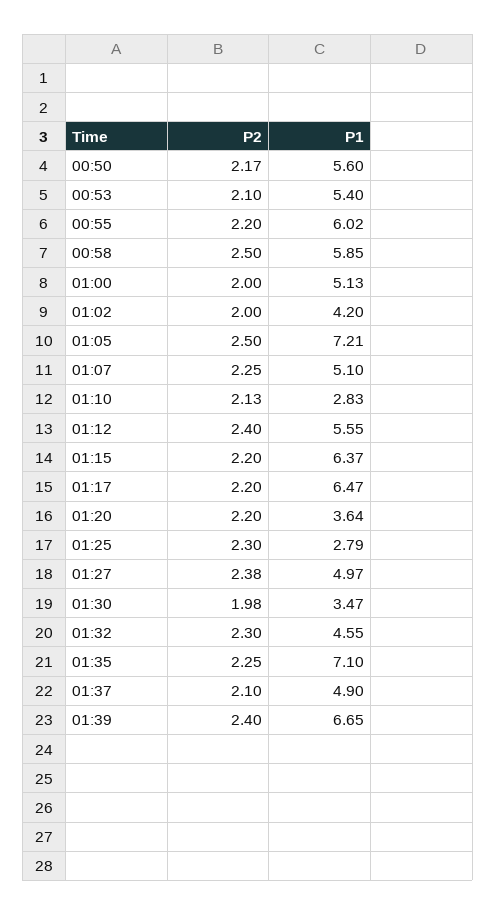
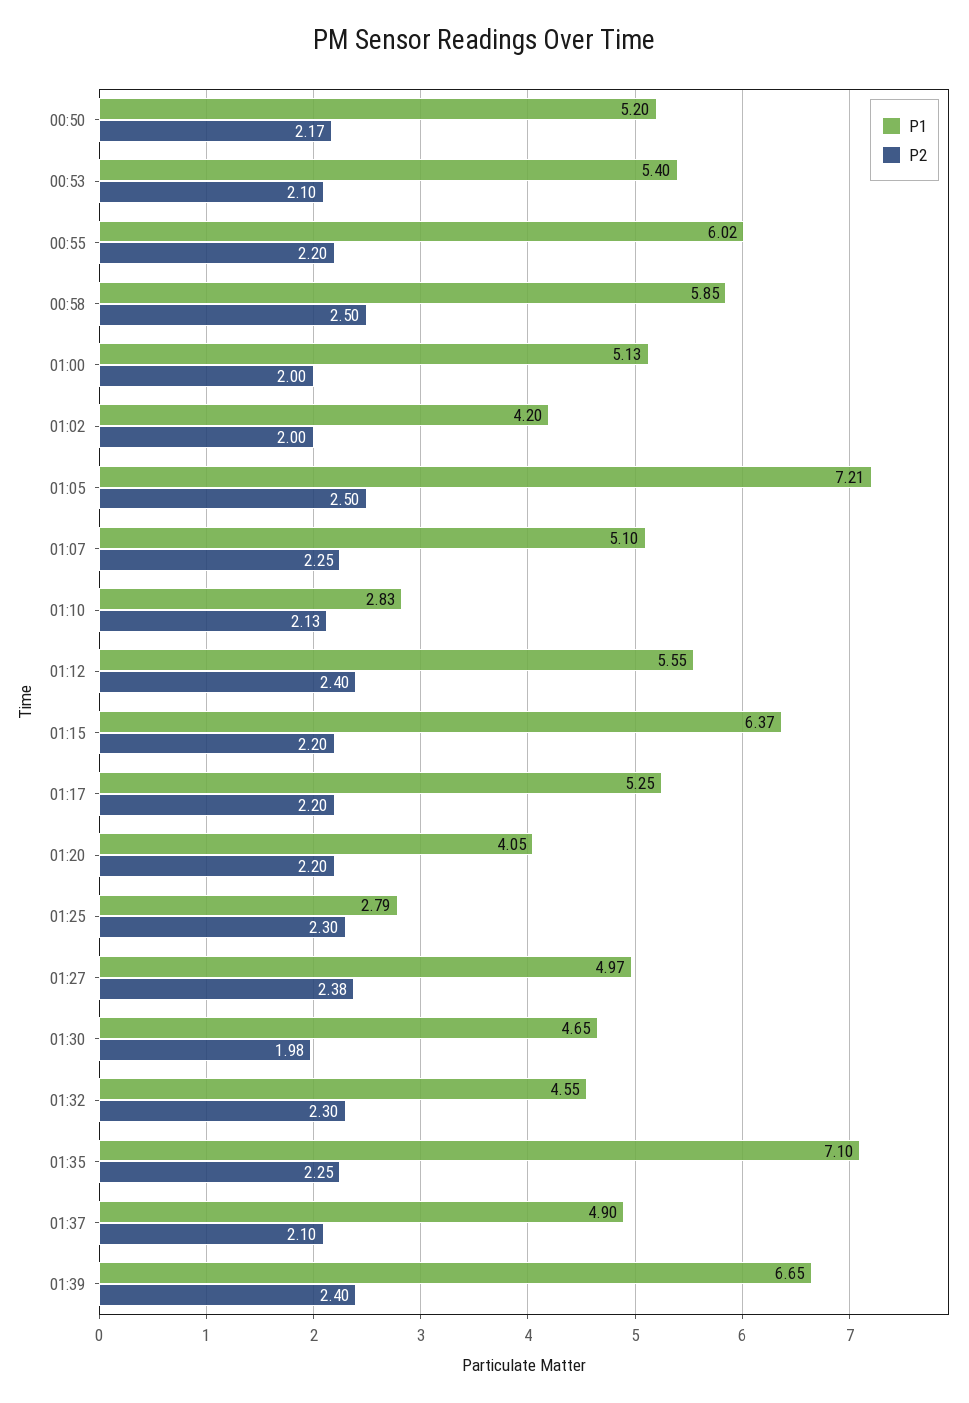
P1, 00:50: 5.6 -> 5.2
P1, 01:17: 6.47 -> 5.25
P1, 01:20: 3.64 -> 4.05
P1, 01:30: 3.47 -> 4.65

